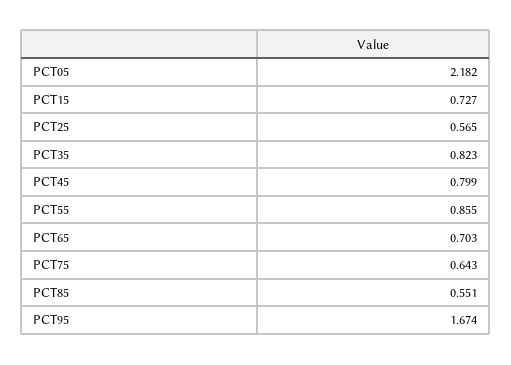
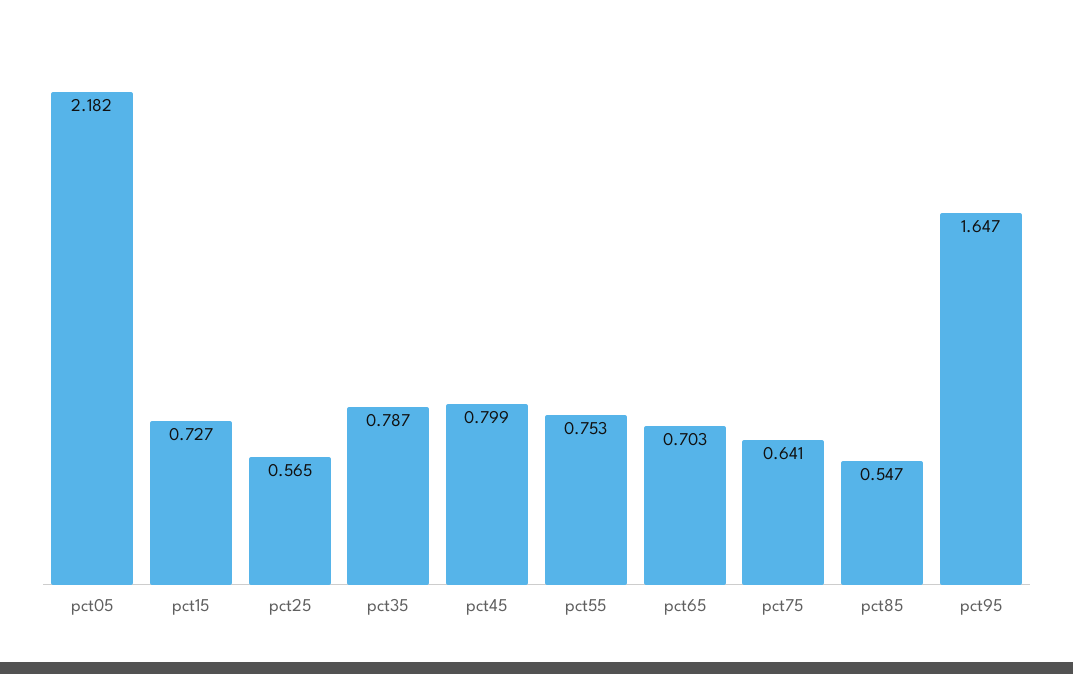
PCT35: 0.823 -> 0.787
PCT55: 0.855 -> 0.753
PCT75: 0.643 -> 0.641
PCT85: 0.551 -> 0.547
PCT95: 1.674 -> 1.647

